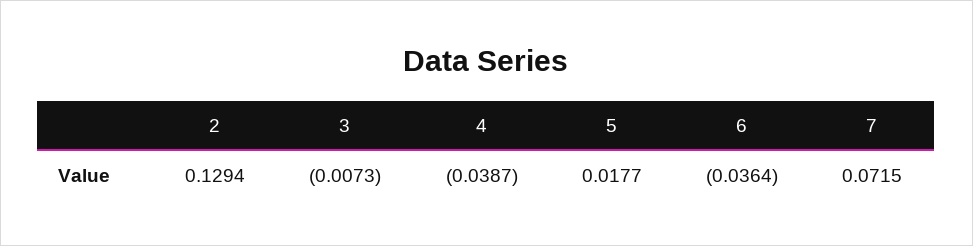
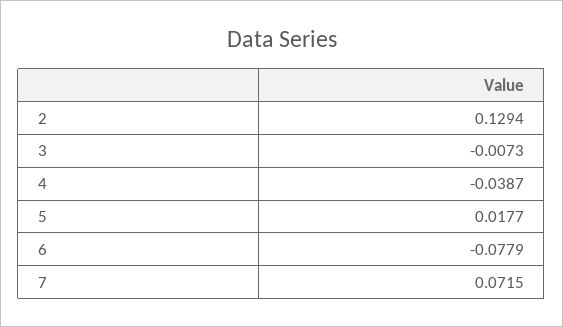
6: -0.0364 -> -0.0779

